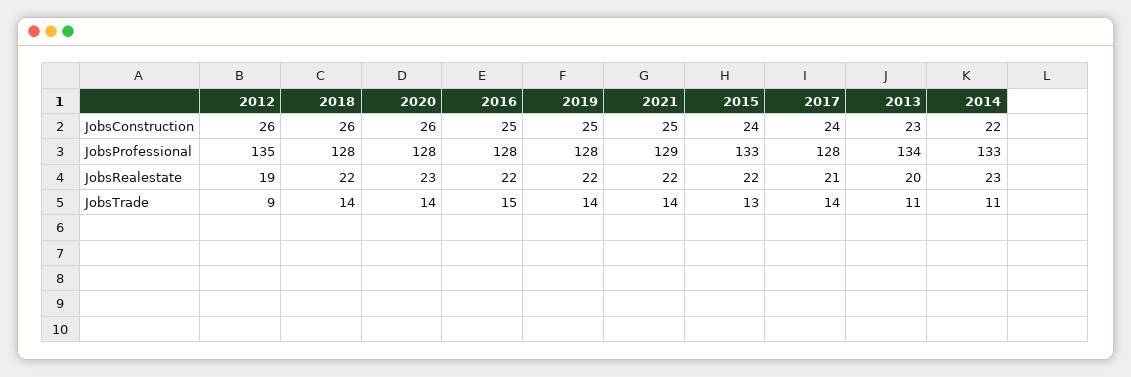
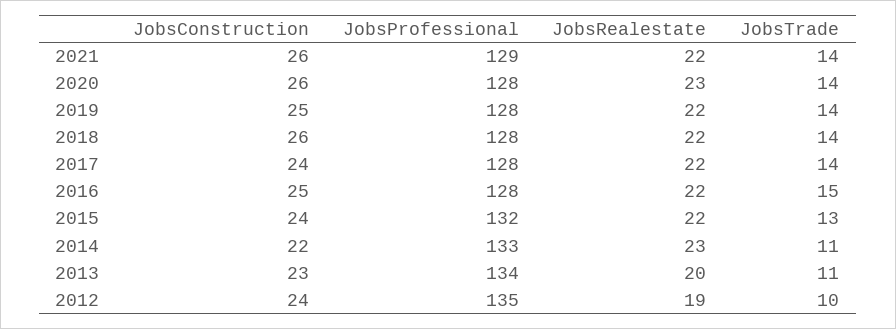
2012, JobsConstruction: 26 -> 24
2021, JobsConstruction: 25 -> 26
2015, JobsProfessional: 133 -> 132
2017, JobsRealestate: 21 -> 22
2012, JobsTrade: 9 -> 10

